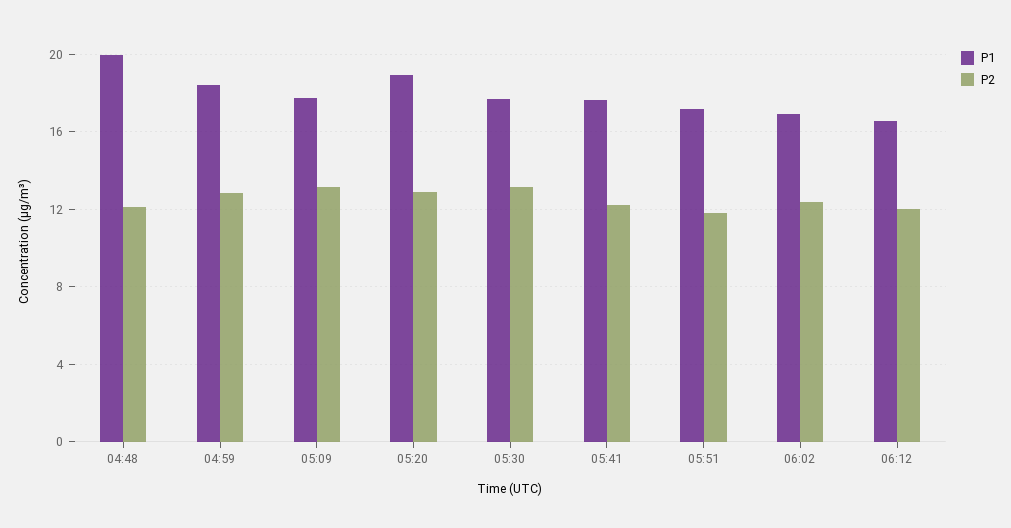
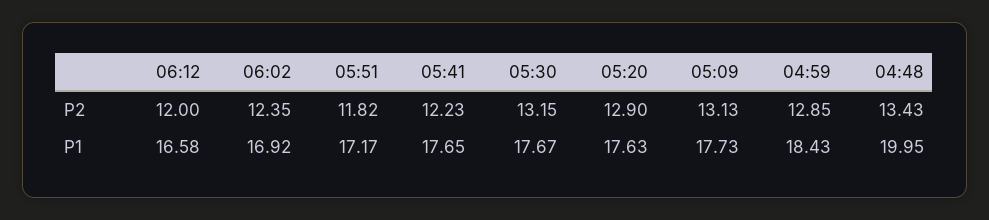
P2, 04:48: 12 -> 13.43
P1, 05:20: 19 -> 17.63

